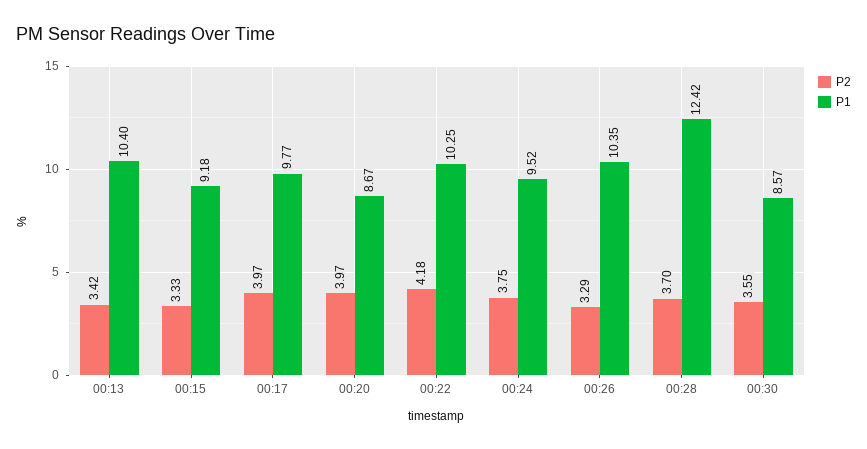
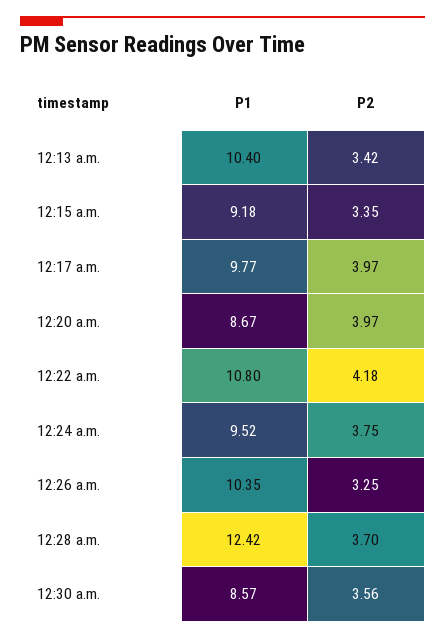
P2, 00:15: 3.33 -> 3.35
P1, 00:22: 10.25 -> 10.8
P2, 00:26: 3.29 -> 3.25
P2, 00:30: 3.55 -> 3.56

